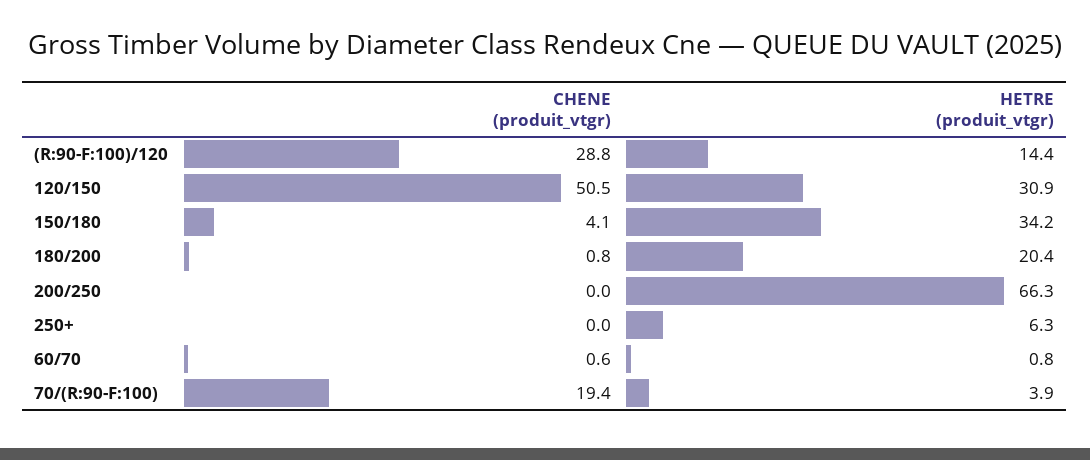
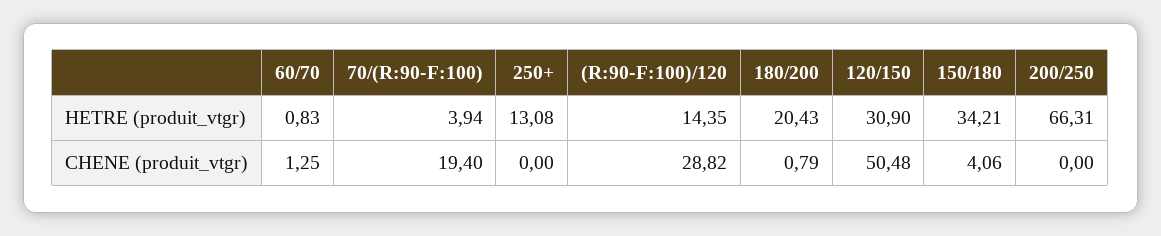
HETRE (produit_vtgr), 250+: 6.3 -> 13.08
CHENE (produit_vtgr), 60/70: 0.6 -> 1.25

